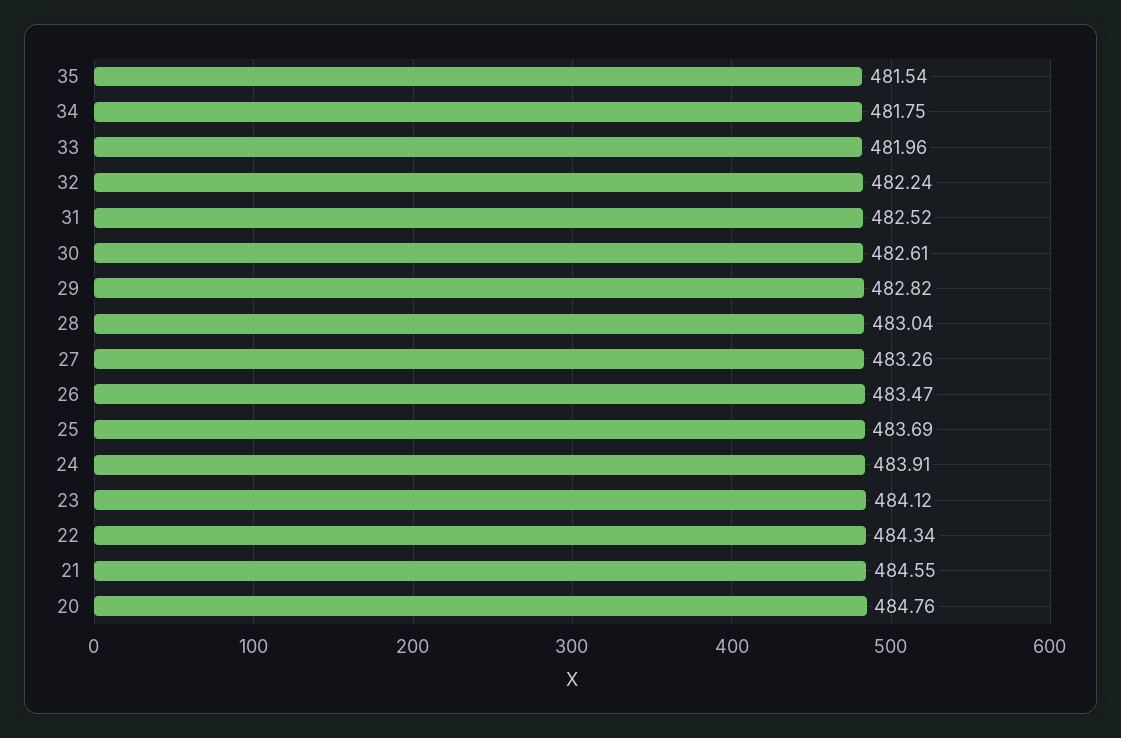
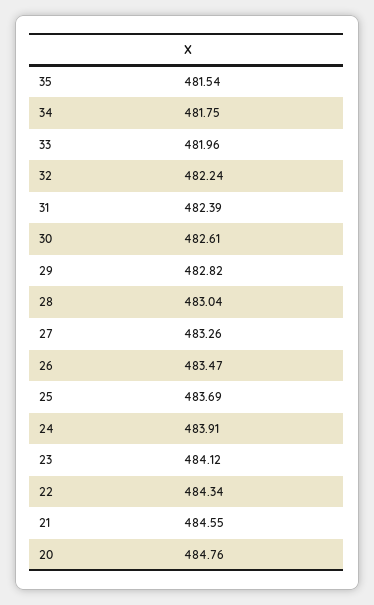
31: 482.52 -> 482.39

